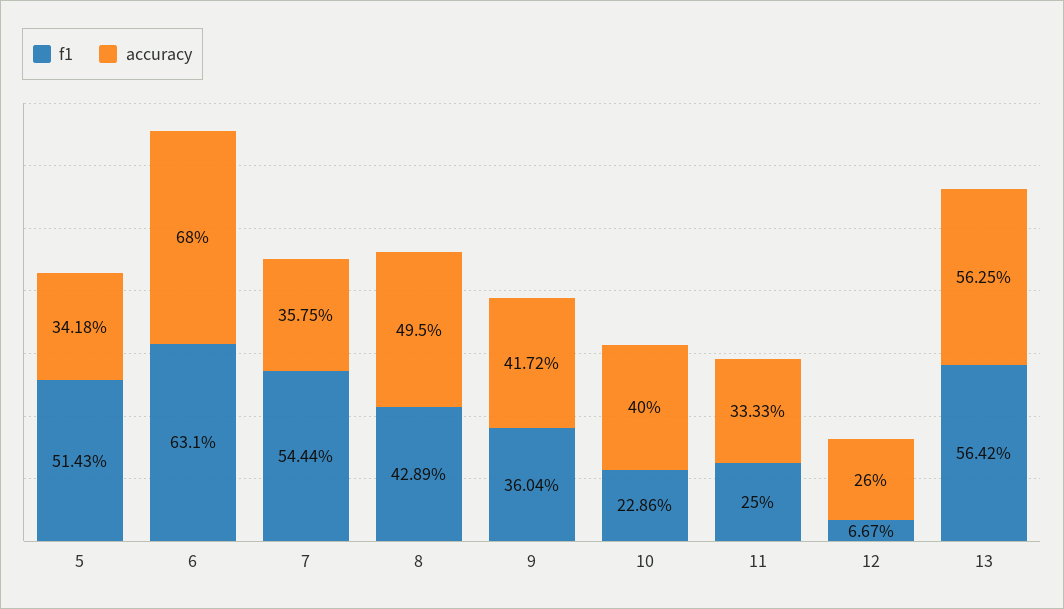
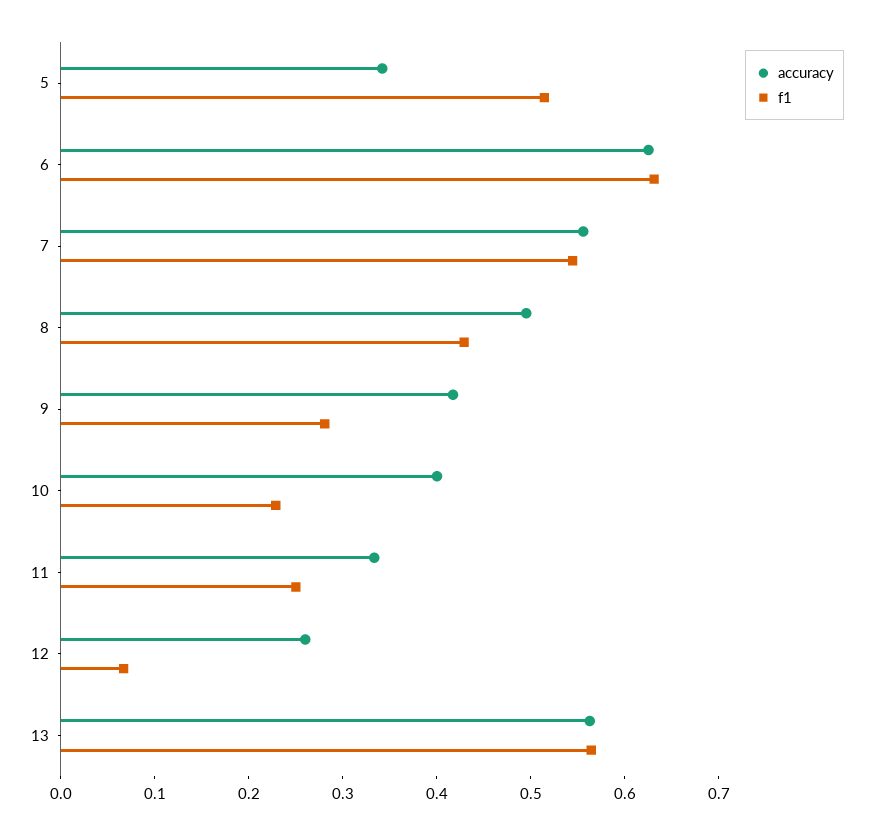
accuracy, 6: 0.68 -> 0.62
accuracy, 7: 0.3575 -> 0.56
f1, 9: 0.3604 -> 0.28

